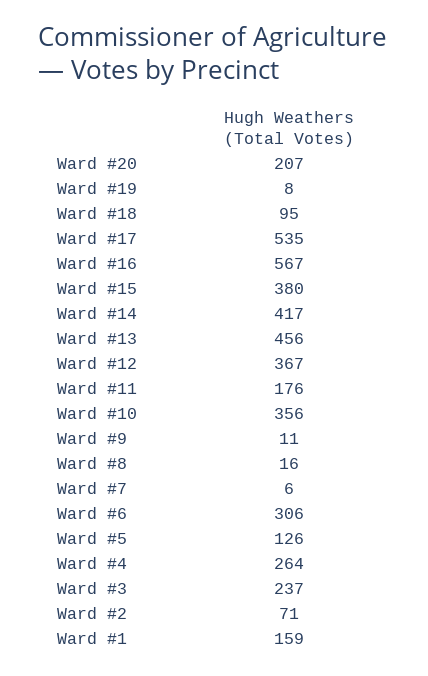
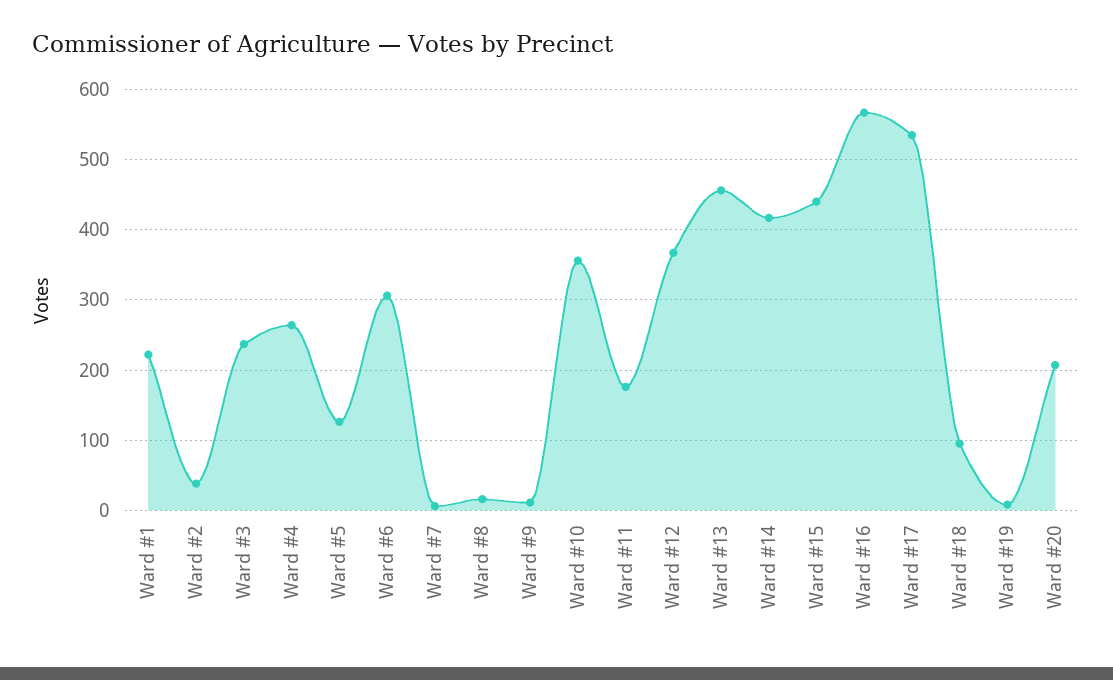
Ward #15: 380 -> 440
Ward #2: 71 -> 40
Ward #1: 159 -> 220

